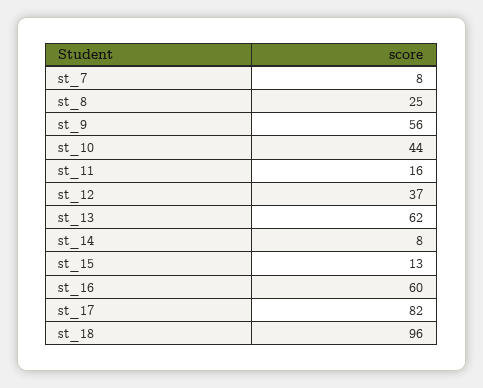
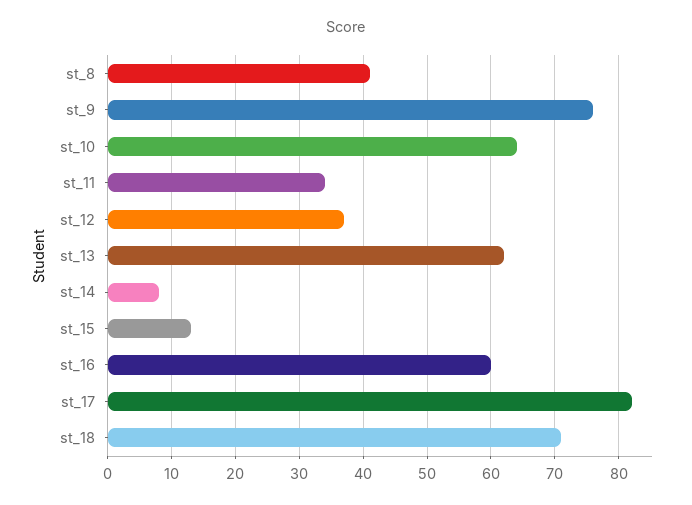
st_7: 8 -> none
st_8: 25 -> 41
st_9: 56 -> 76
st_10: 44 -> 64
st_11: 16 -> 34
st_18: 96 -> 71

